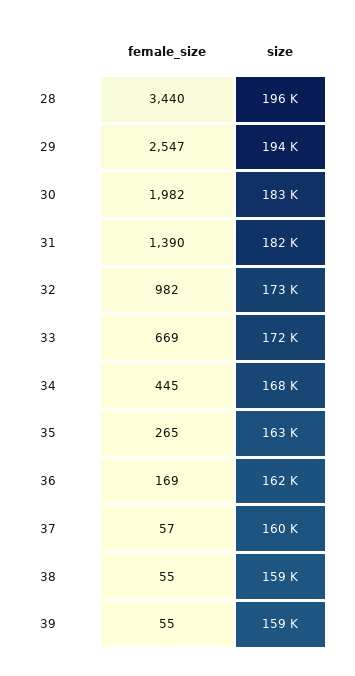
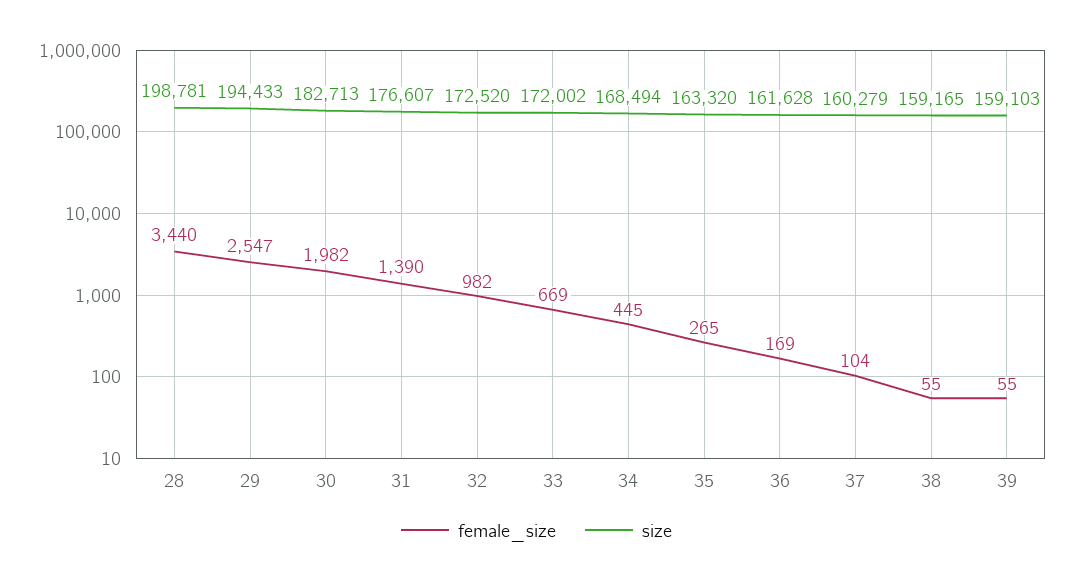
size, 28: 196000 -> 198781
size, 31: 182000 -> 176607
female_size, 37: 57 -> 104

